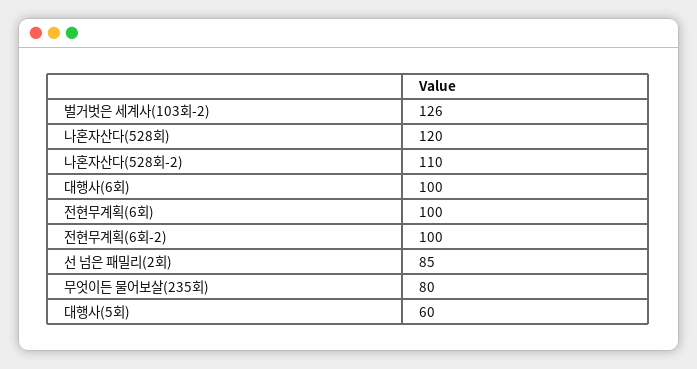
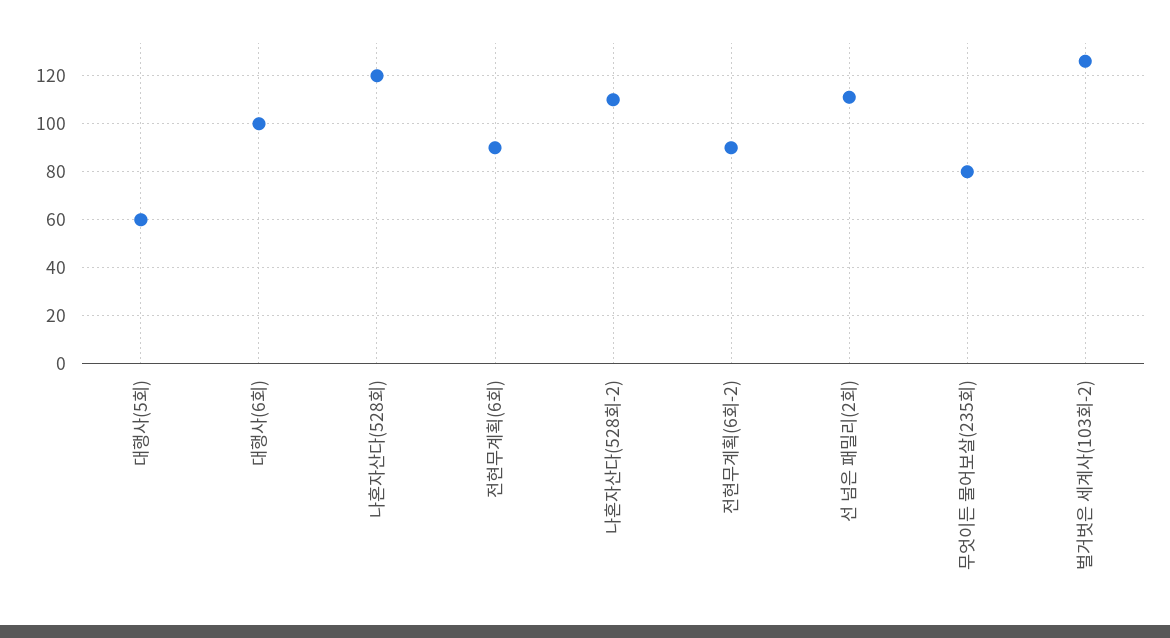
전현무계획(6회): 100 -> 90
전현무계획(6회-2): 100 -> 90
선 넘은 패밀리(2회): 85 -> 110

